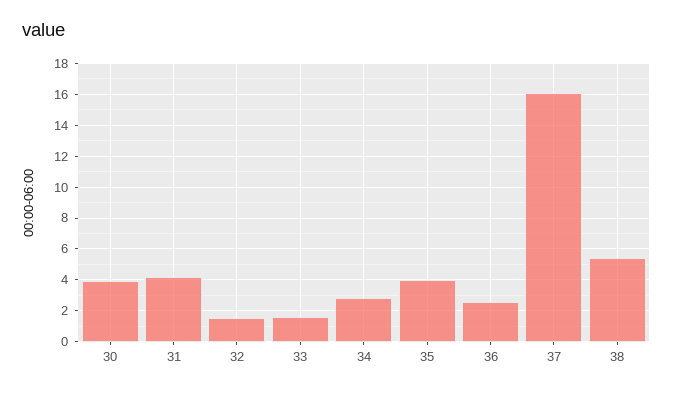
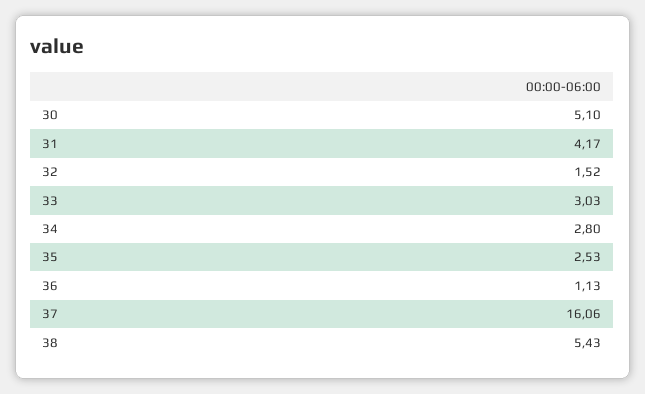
30: 4 -> 5.1
33: 1.5 -> 3.03
35: 4 -> 2.53
36: 2.5 -> 1.13

